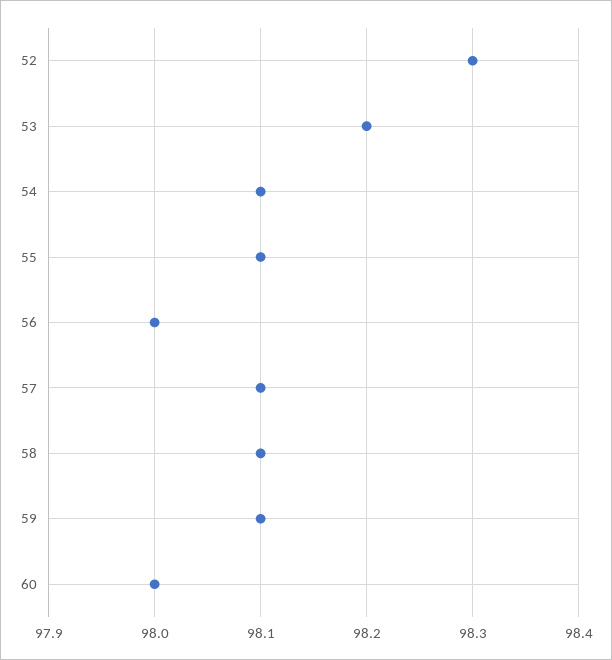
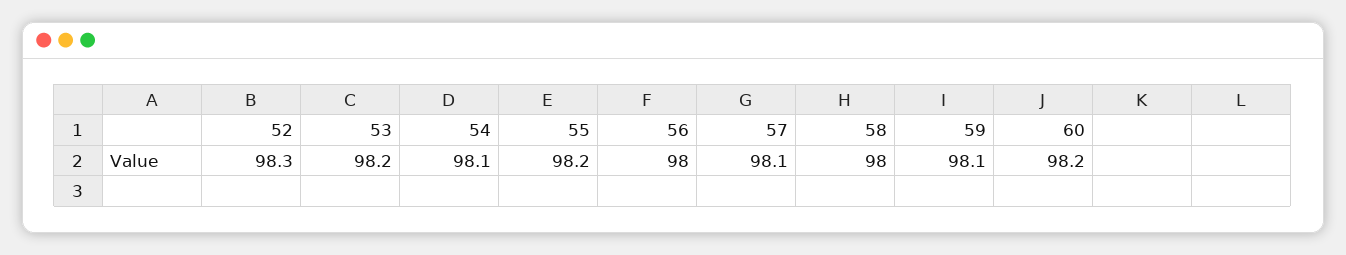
55: 98.1 -> 98.2
58: 98.1 -> 98
60: 98 -> 98.2

